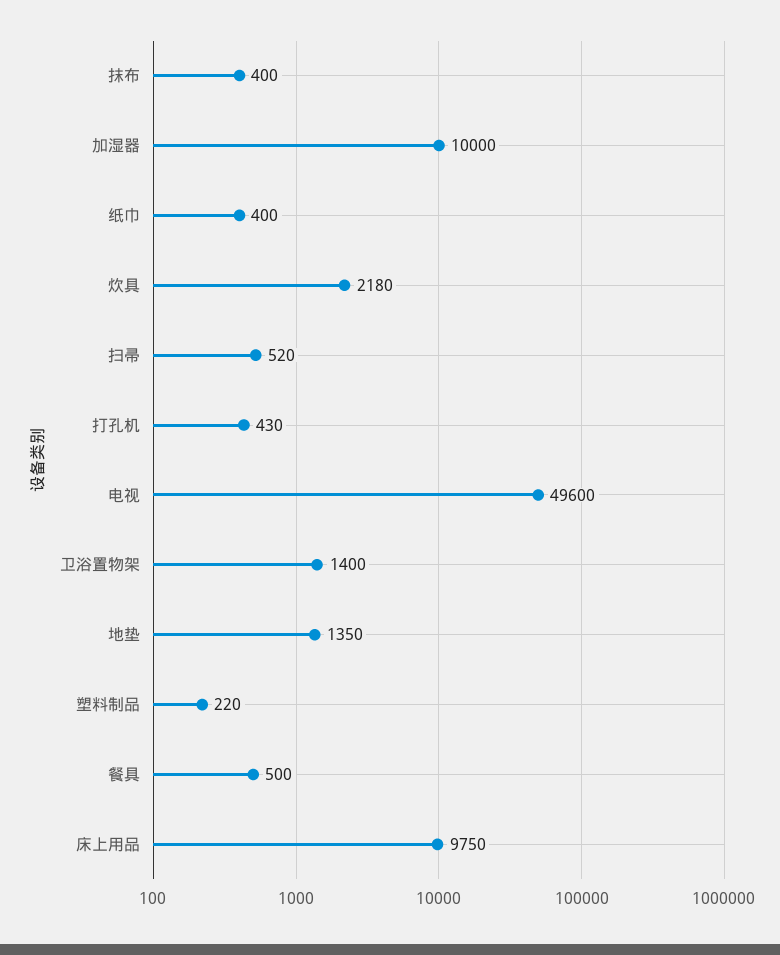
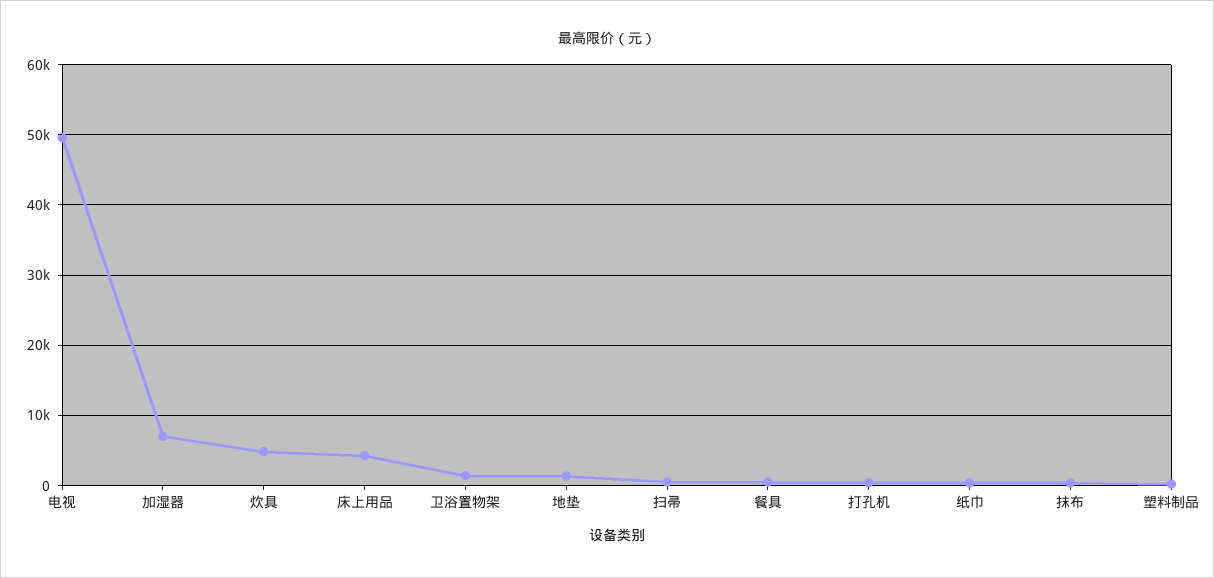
加湿器: 10000 -> 7000
炊具: 2180 -> 5000
床上用品: 9750 -> 4000

